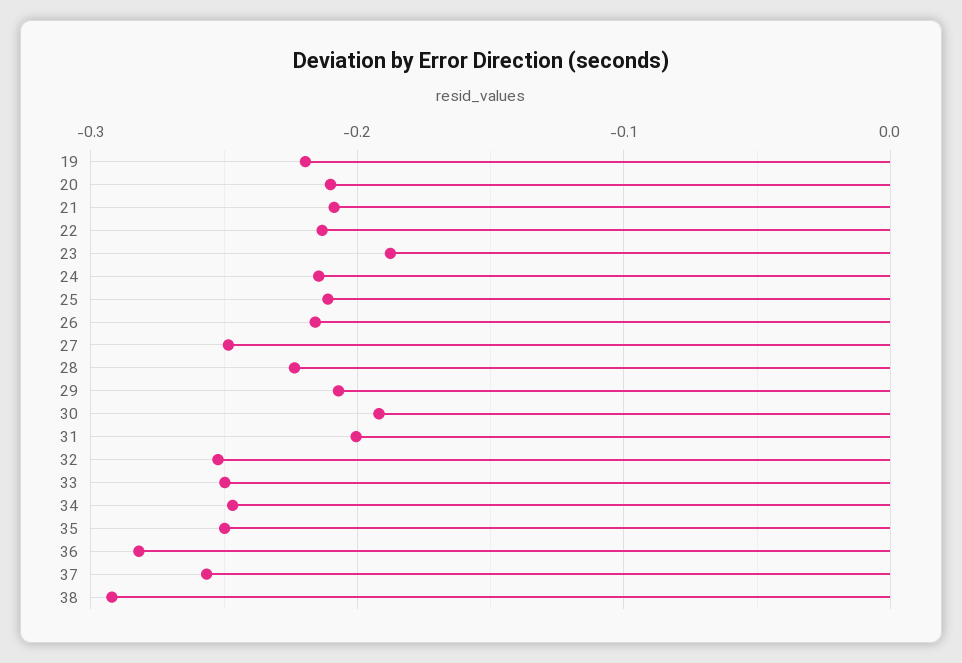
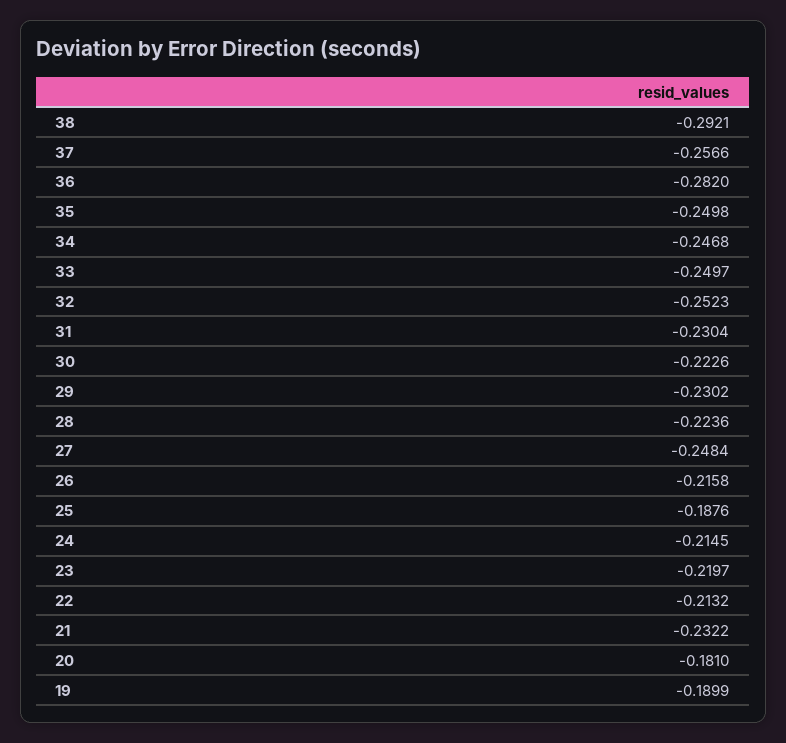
19: -0.22 -> -0.1899
20: -0.21 -> -0.181
21: -0.21 -> -0.2322
23: -0.19 -> -0.2197
25: -0.21 -> -0.1876
29: -0.21 -> -0.2302
30: -0.19 -> -0.2226
31: -0.2 -> -0.2304

